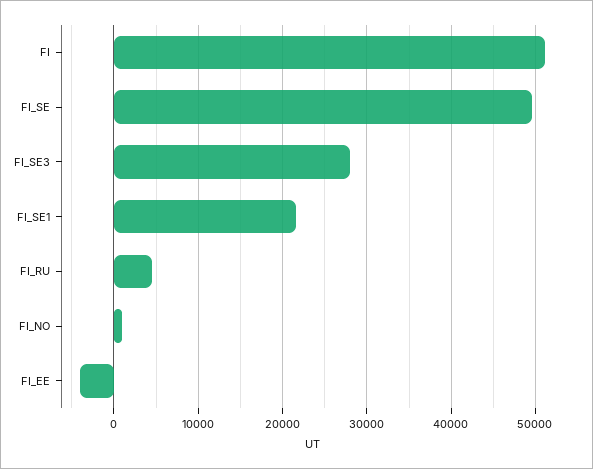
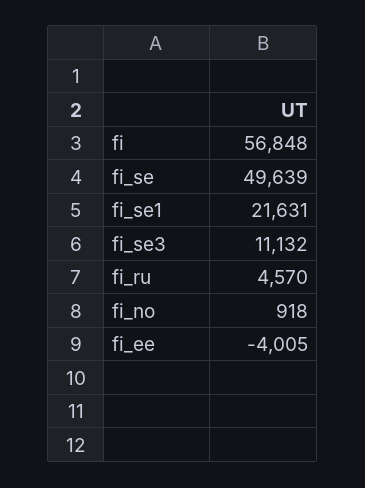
FI: 51000 -> 56848
FI_SE3: 28000 -> 11132

